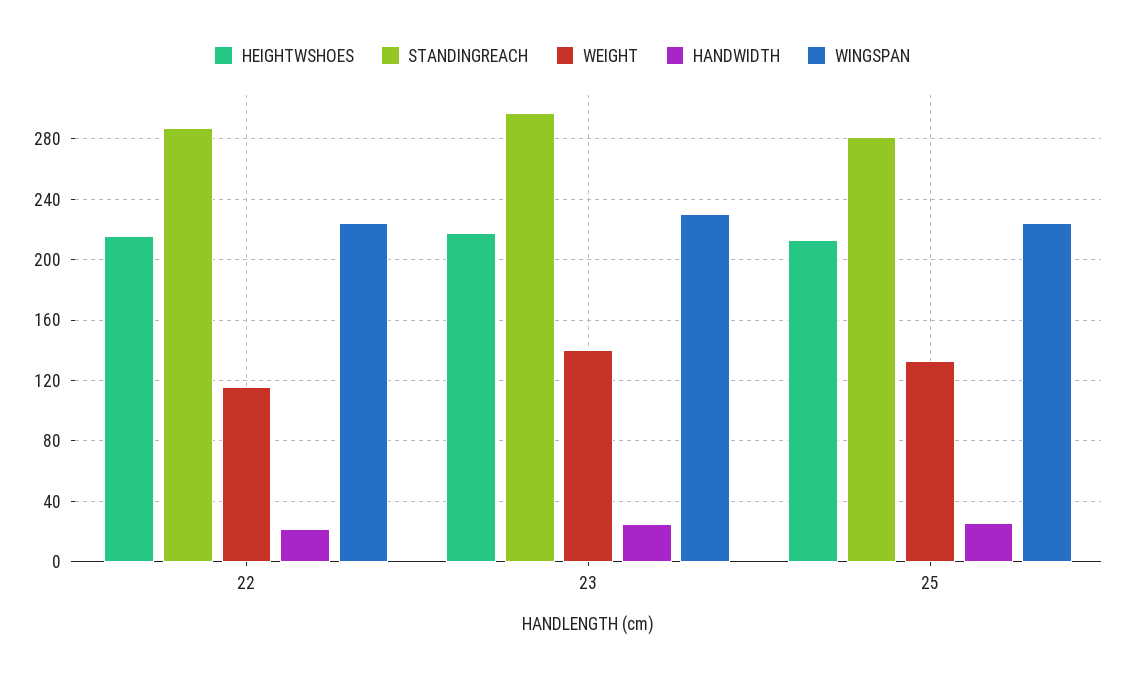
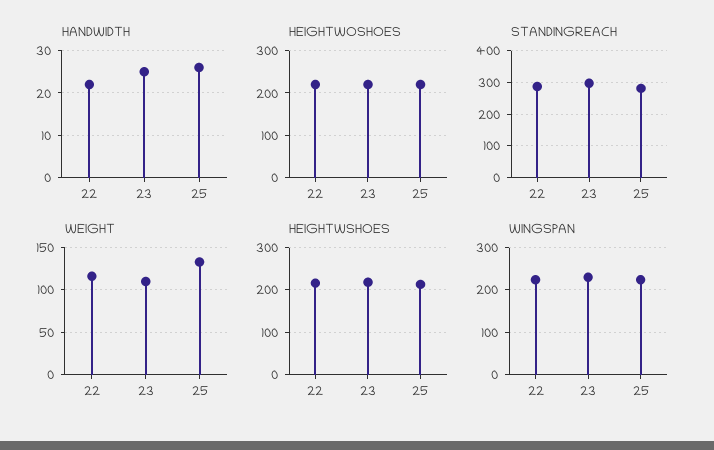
WEIGHT, 23: 140 -> 110
HEIGHTWOSHOES, 22: none -> 220
HEIGHTWOSHOES, 23: none -> 220
HEIGHTWOSHOES, 25: none -> 220

